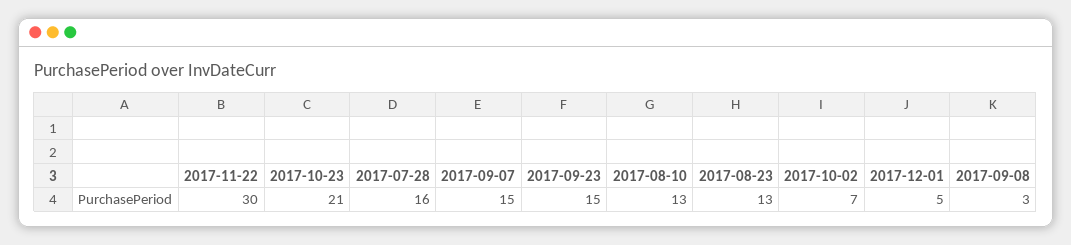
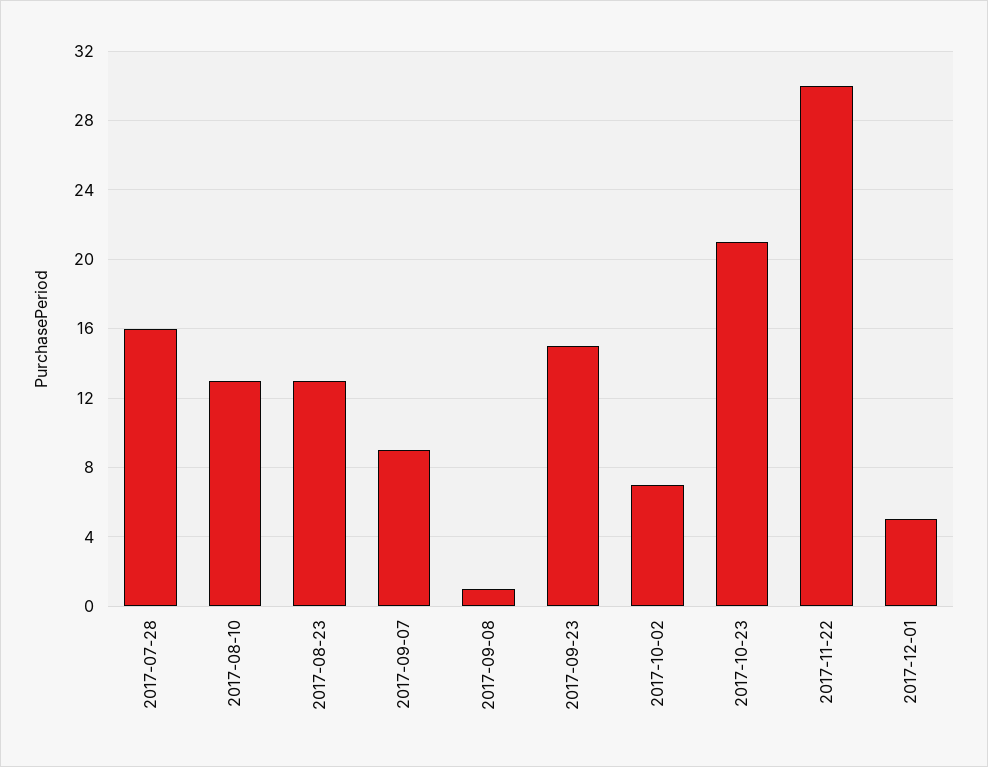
2017-09-07: 15 -> 9
2017-09-08: 3 -> 1

